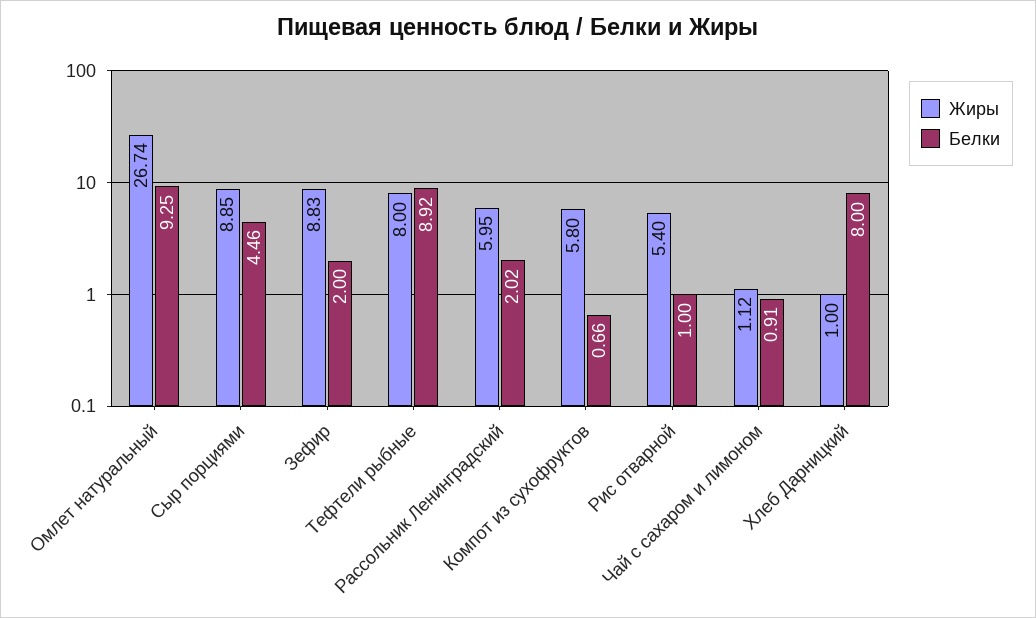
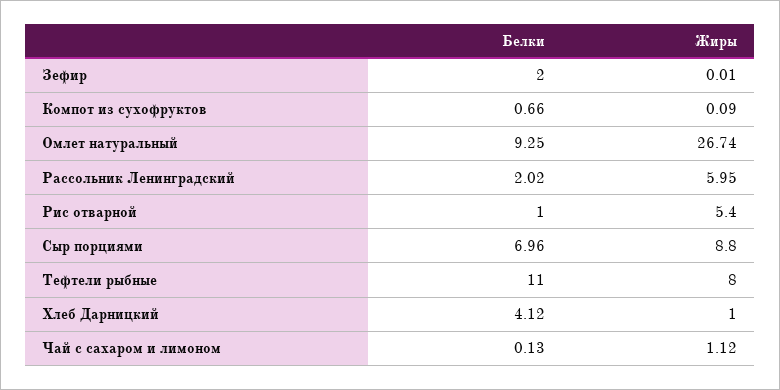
Жиры, Сыр порциями: 8.85 -> 8.8
Белки, Сыр порциями: 4.46 -> 6.96
Жиры, Зефир: 8.83 -> 0.01
Белки, Тефтели рыбные: 8.92 -> 11
Жиры, Компот из сухофруктов: 5.8 -> 0.09
Белки, Чай с сахаром и лимоном: 0.91 -> 0.13
Белки, Хлеб Дарницкий: 8 -> 4.12

